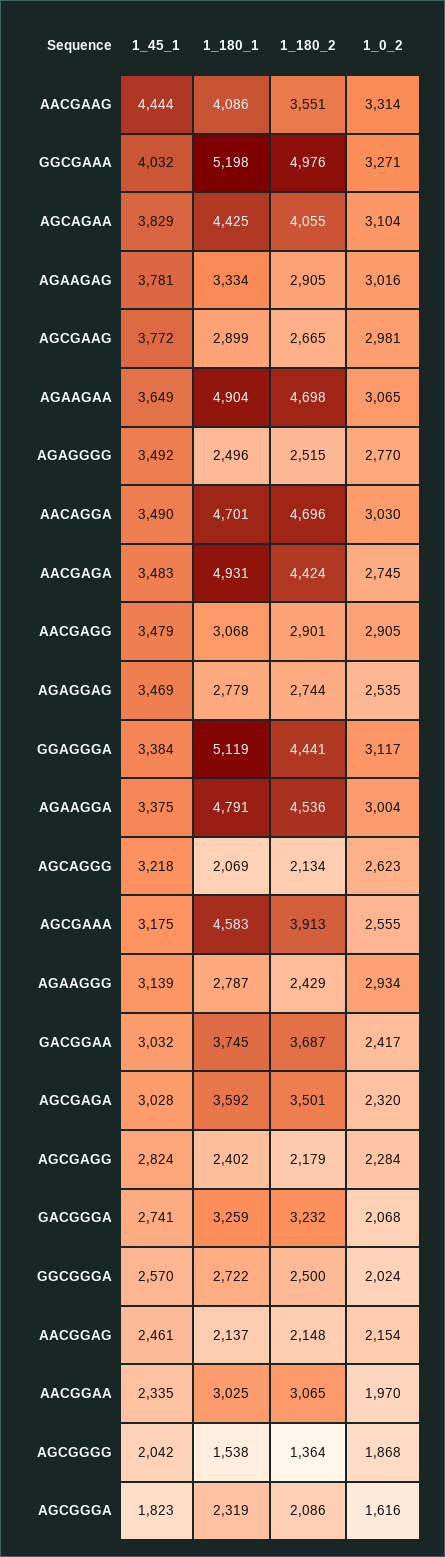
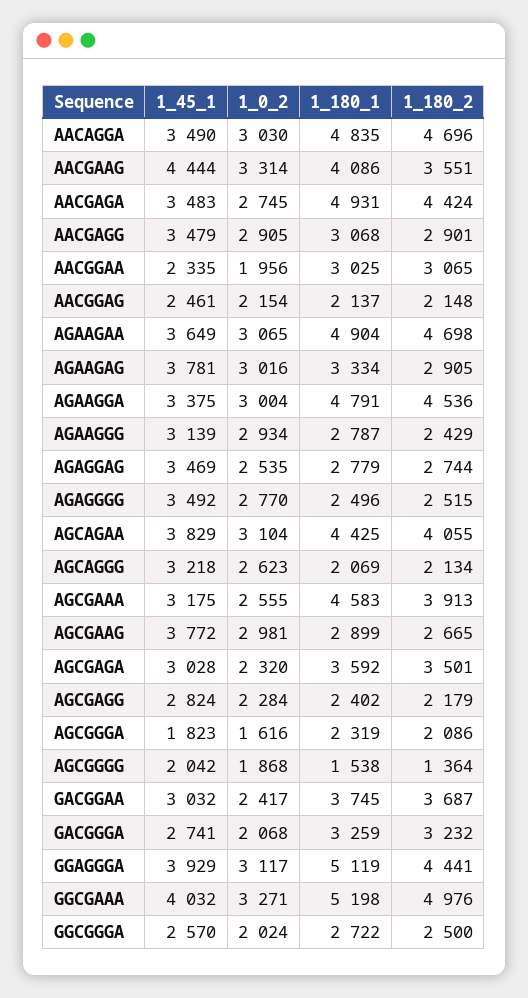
1_180_1, AACAGGA: 4701 -> 4835
1_45_1, GGAGGGA: 3384 -> 3929
1_0_2, AACGGAA: 1970 -> 1956

